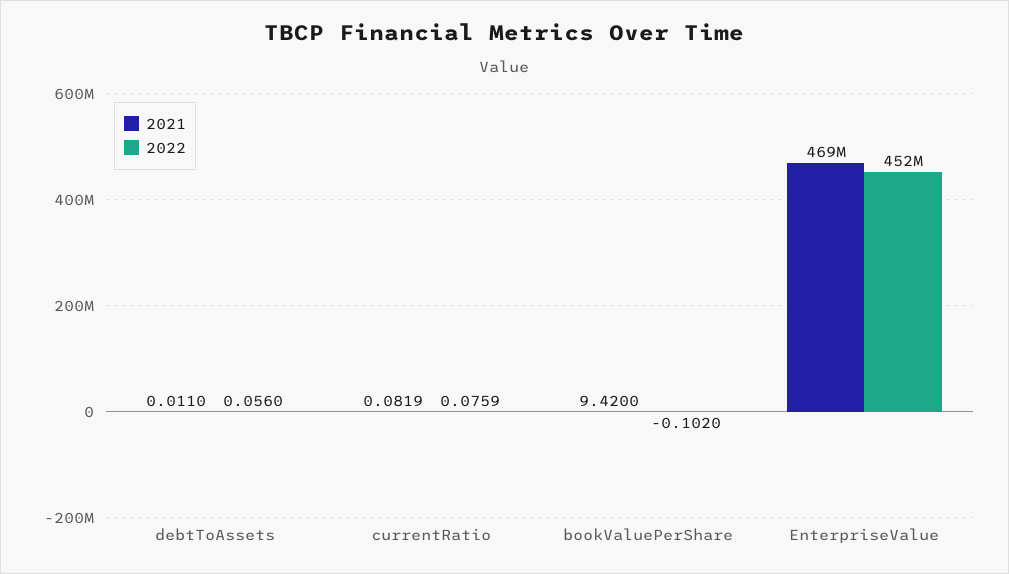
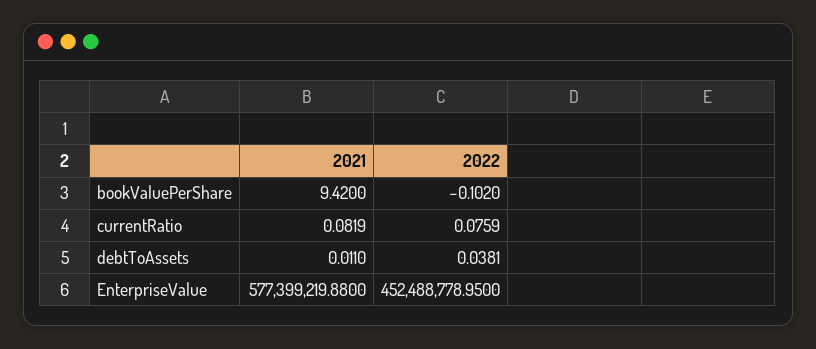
2022, debtToAssets: 0.056 -> 0.0381
2021, EnterpriseValue: 469000000 -> 577399219.88

